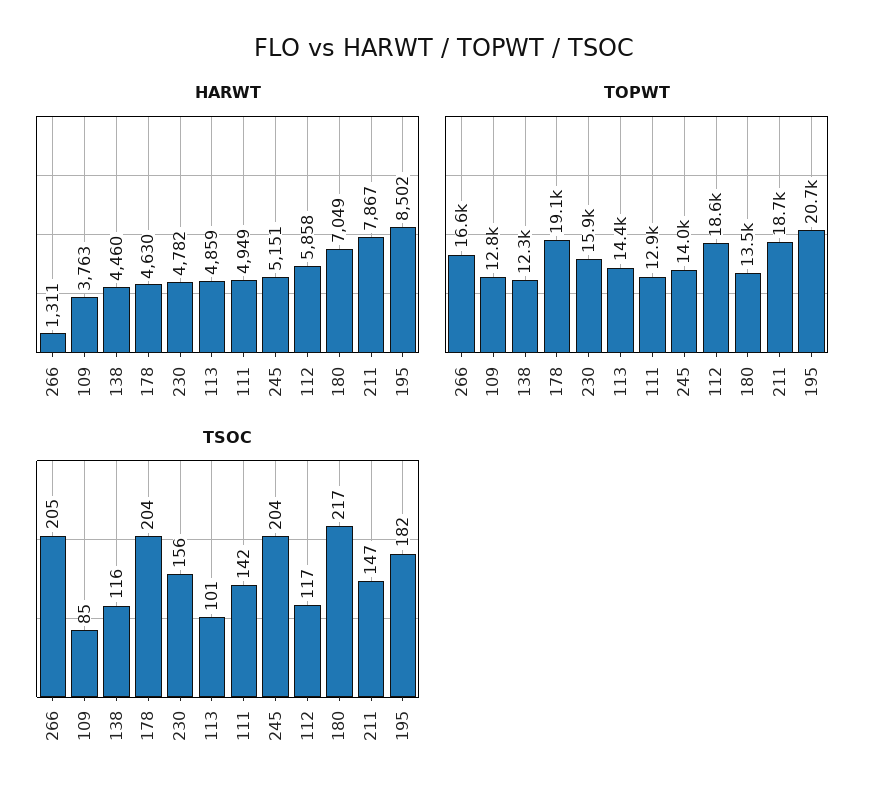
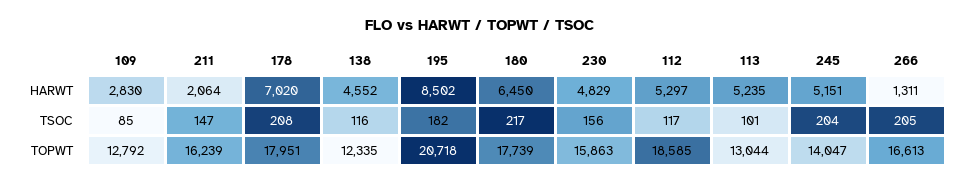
HARWT, 109: 3763 -> 2830
HARWT, 138: 4460 -> 4552
HARWT, 178: 4630 -> 7020
HARWT, 230: 4782 -> 4829
HARWT, 113: 4859 -> 5235
HARWT, 111: 4949 -> none
HARWT, 112: 5858 -> 5297
HARWT, 180: 7049 -> 6450
HARWT, 211: 7867 -> 2064
TOPWT, 178: 19100 -> 17951
TOPWT, 113: 14400 -> 13044
TOPWT, 111: 12900 -> none
TOPWT, 180: 13500 -> 17739
TOPWT, 211: 18700 -> 16239
TSOC, 178: 204 -> 208
TSOC, 111: 142 -> none

